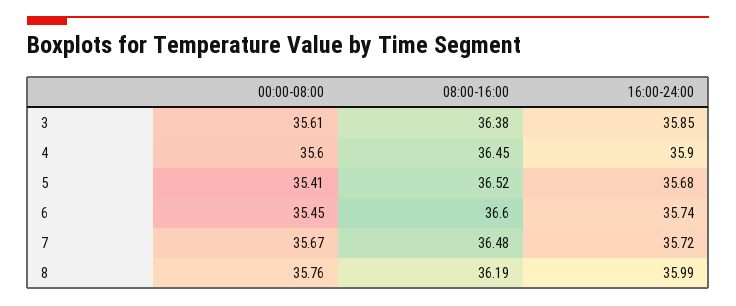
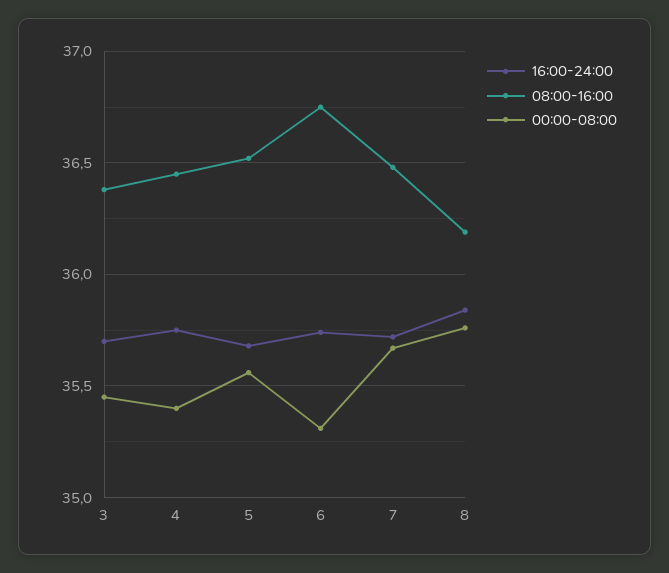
00:00-08:00, 3: 35.61 -> 35.45
16:00-24:00, 3: 35.85 -> 35.7
00:00-08:00, 4: 35.6 -> 35.4
16:00-24:00, 4: 35.9 -> 35.75
00:00-08:00, 5: 35.41 -> 35.55
00:00-08:00, 6: 35.45 -> 35.3
08:00-16:00, 6: 36.6 -> 36.75
16:00-24:00, 8: 35.99 -> 35.85

